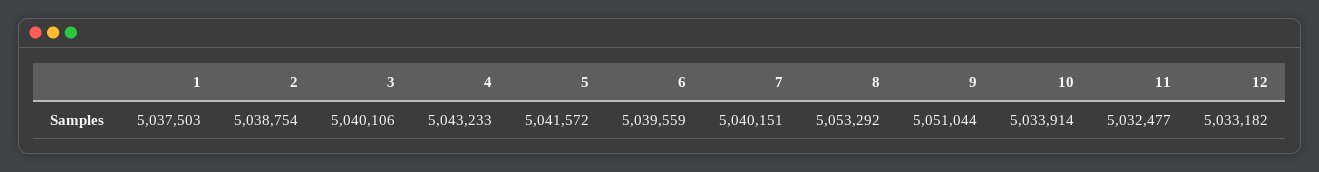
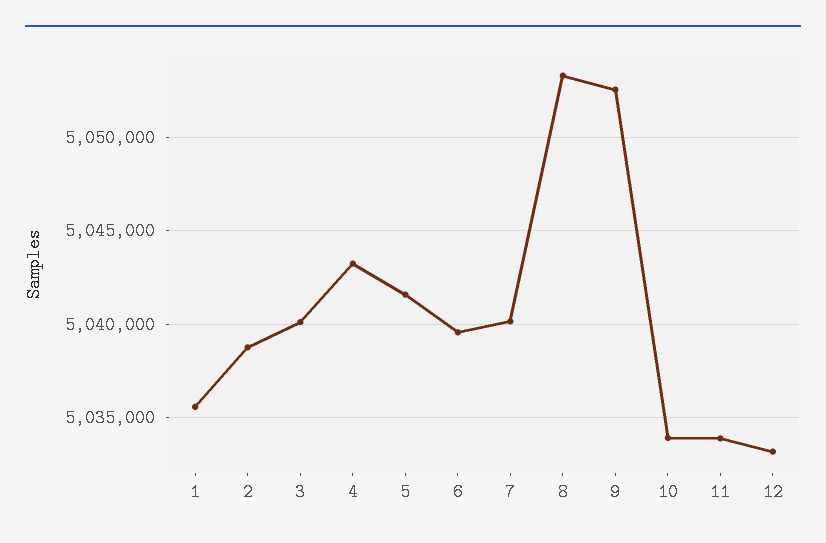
1: 5037503 -> 5035500
9: 5051044 -> 5052500
11: 5032477 -> 5034000

